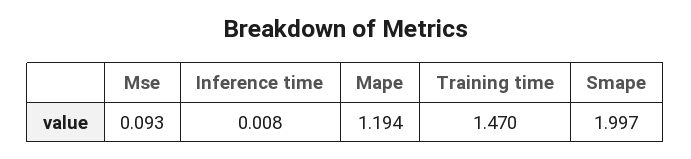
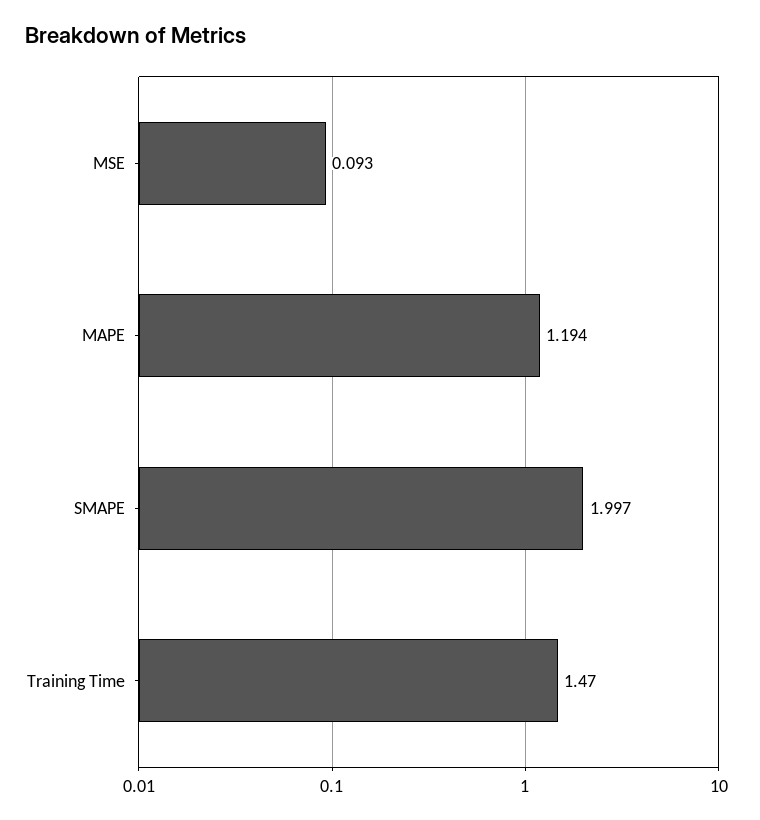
Inference time: 0.008 -> none

